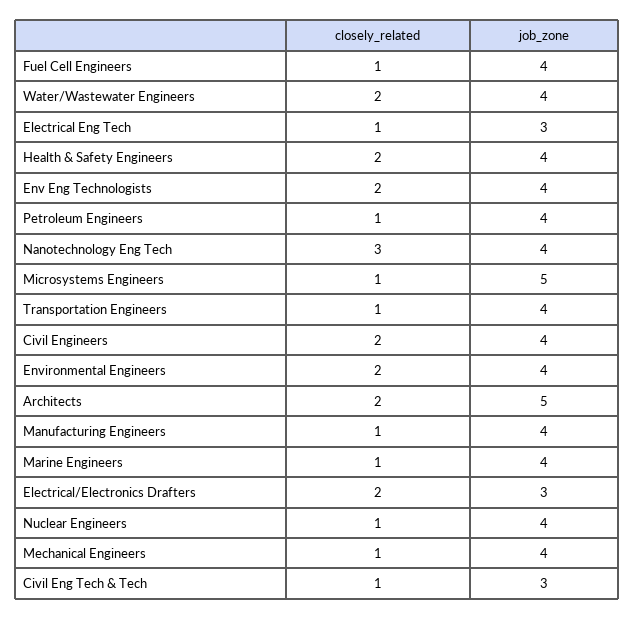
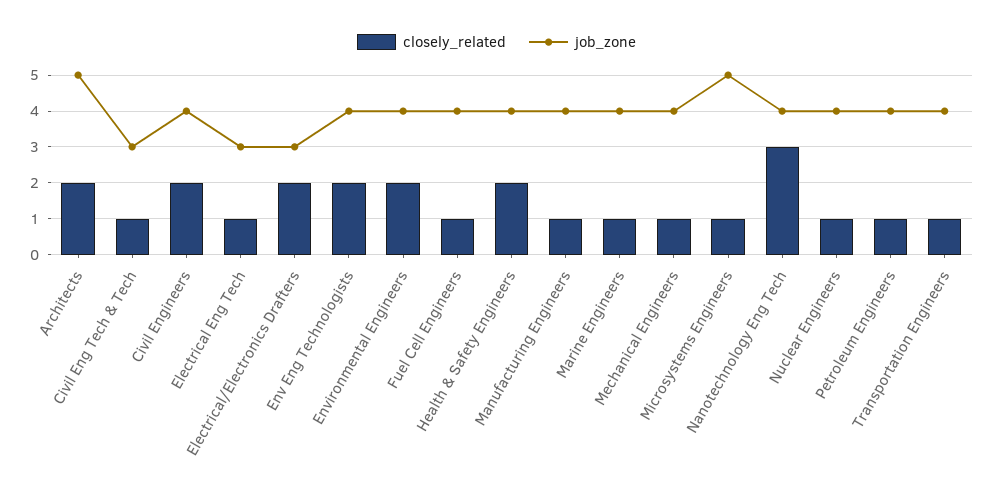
closely_related, Water/Wastewater Engineers: 2 -> none
job_zone, Water/Wastewater Engineers: 4 -> none

